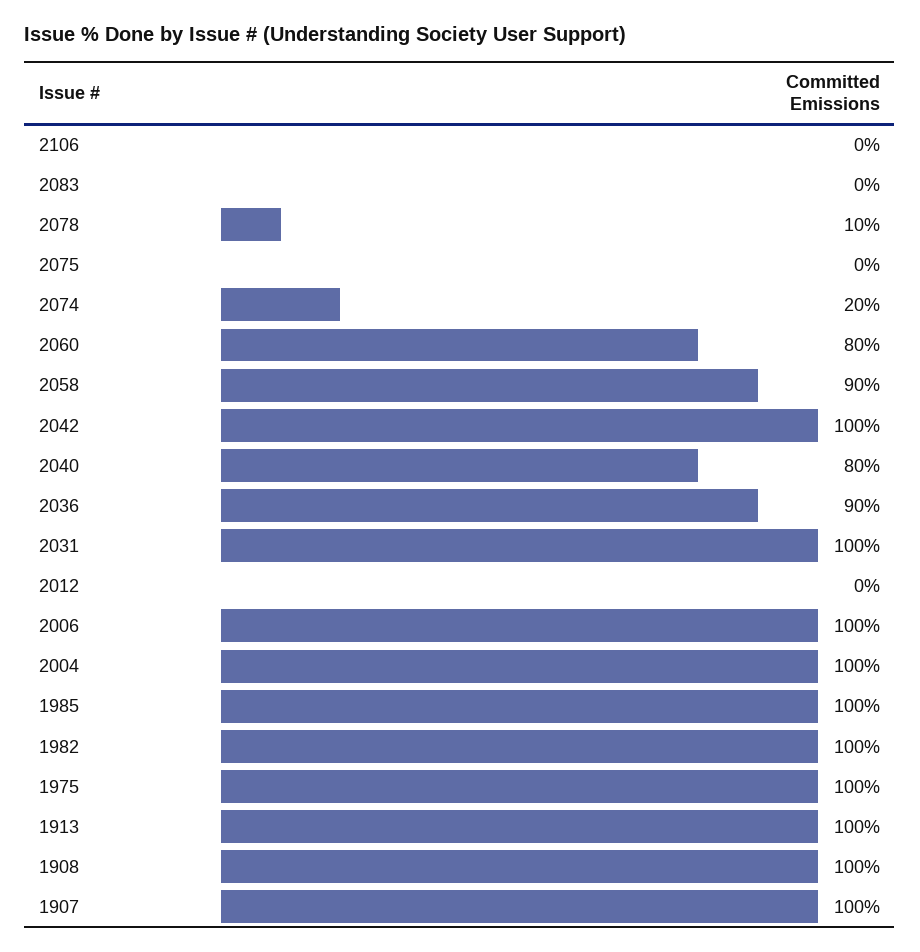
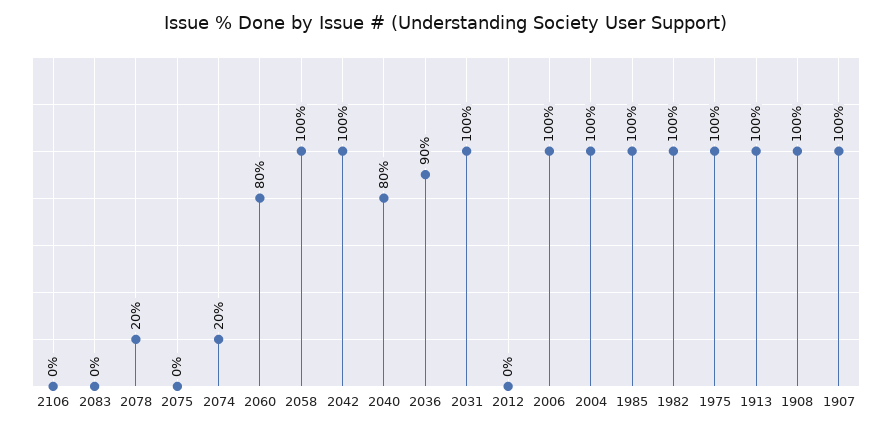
2078: 10 -> 20
2058: 90 -> 100

